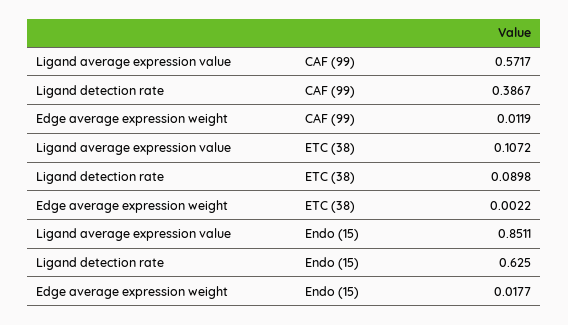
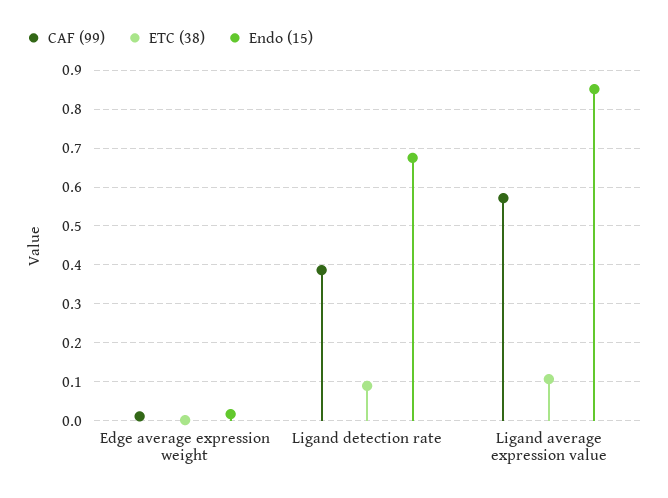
Endo (15), Ligand detection rate: 0.625 -> 0.68

